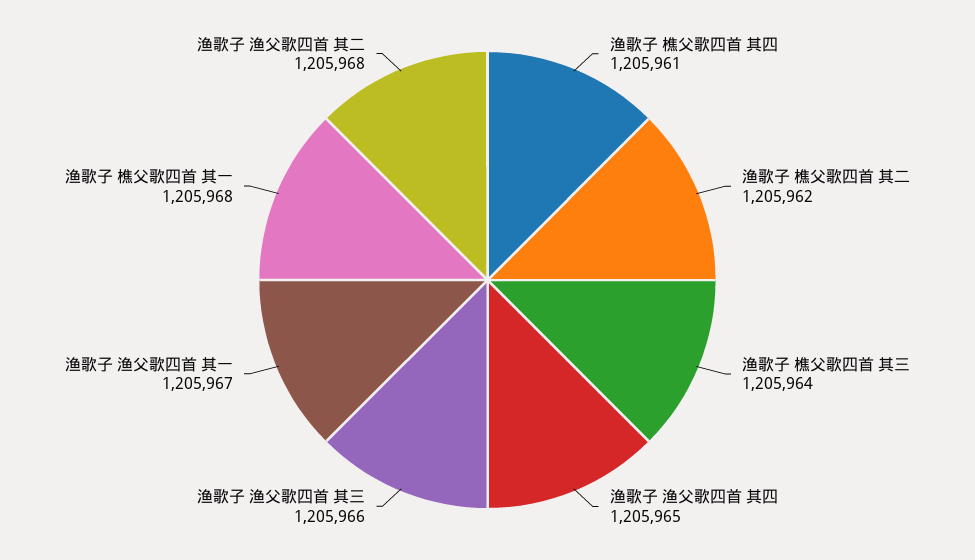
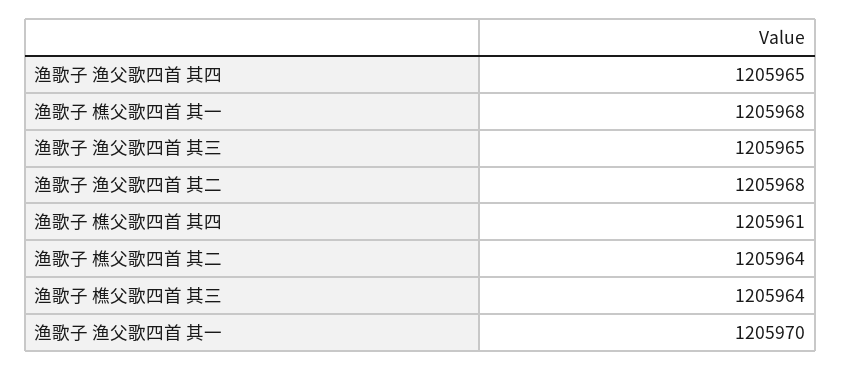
渔歌子 樵父歌四首 其二: 1205962 -> 1205964
渔歌子 渔父歌四首 其三: 1205966 -> 1205965
渔歌子 渔父歌四首 其一: 1205967 -> 1205970

